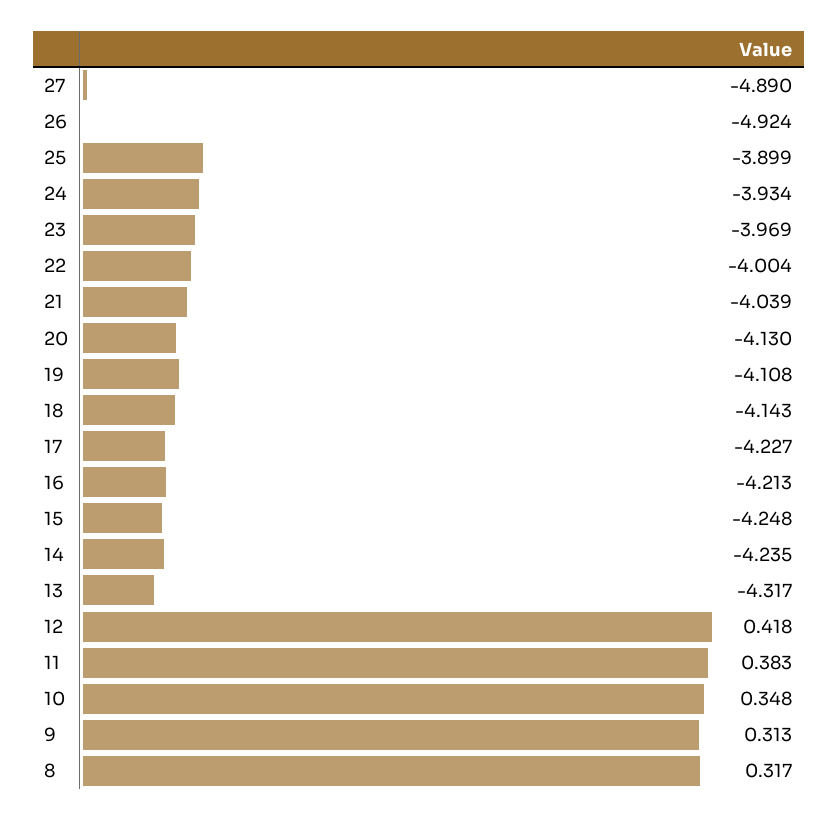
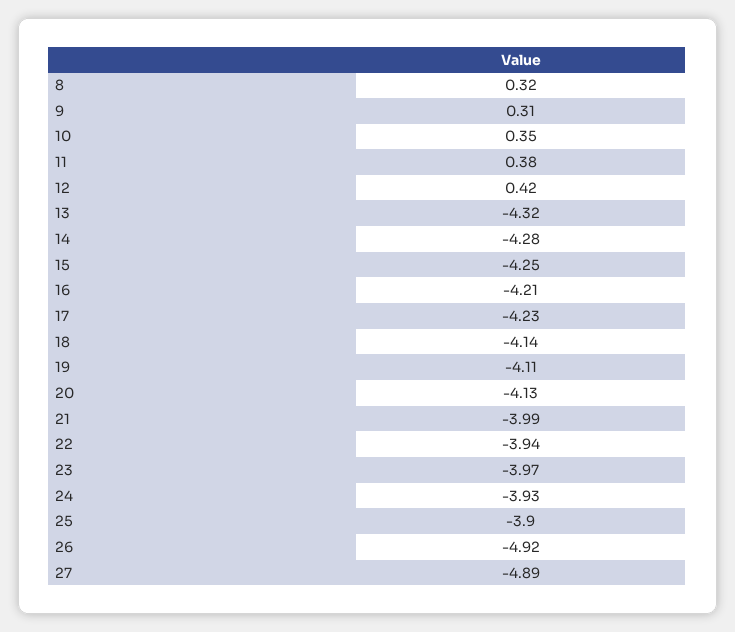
22: -4.004 -> -3.94
21: -4.039 -> -3.99
14: -4.235 -> -4.28

